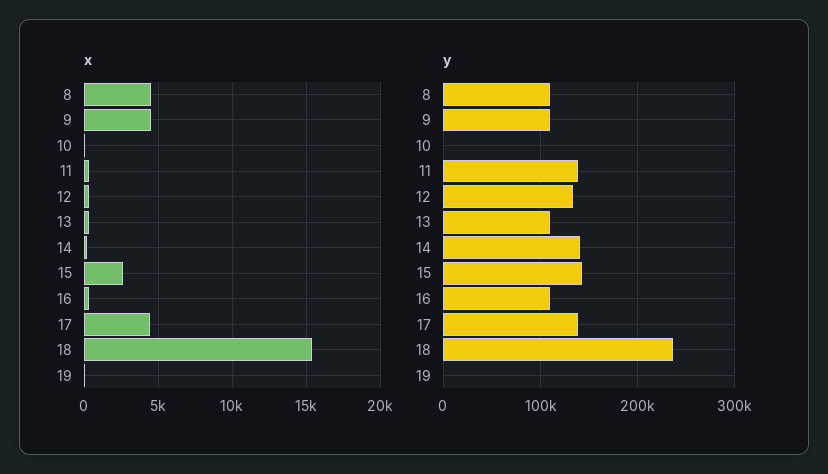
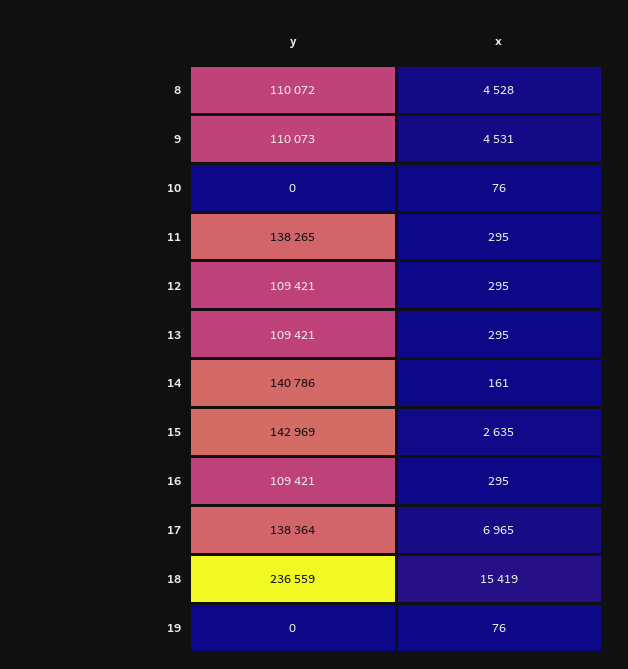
x, 17: 4500 -> 6965
y, 12: 130000 -> 109421

